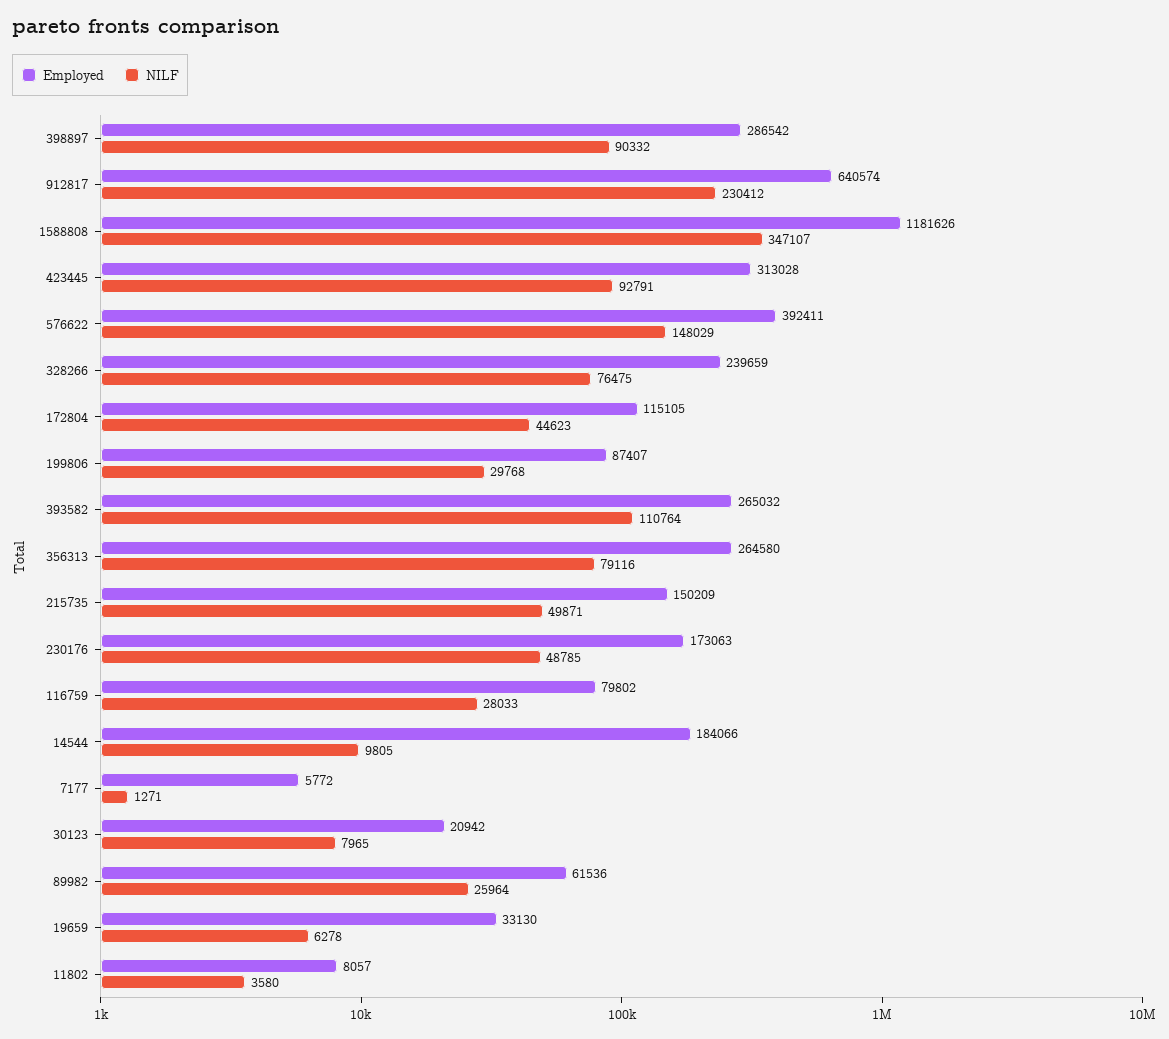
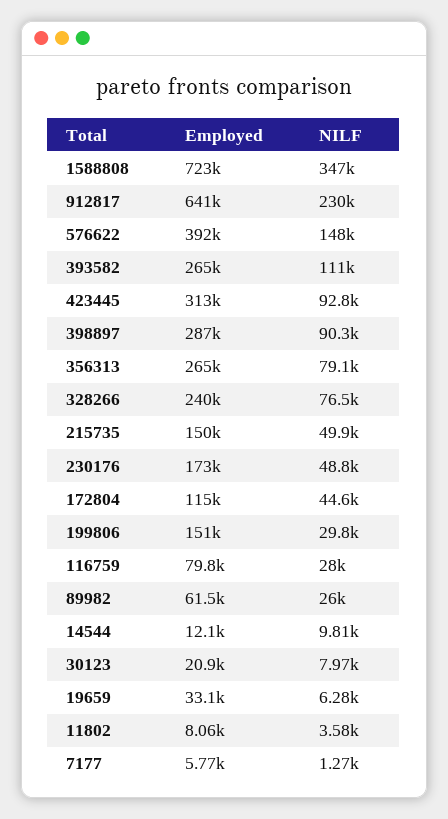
Employed, 1588808: 1181626 -> 723000
Employed, 199806: 87407 -> 151000
Employed, 14544: 184066 -> 12100

